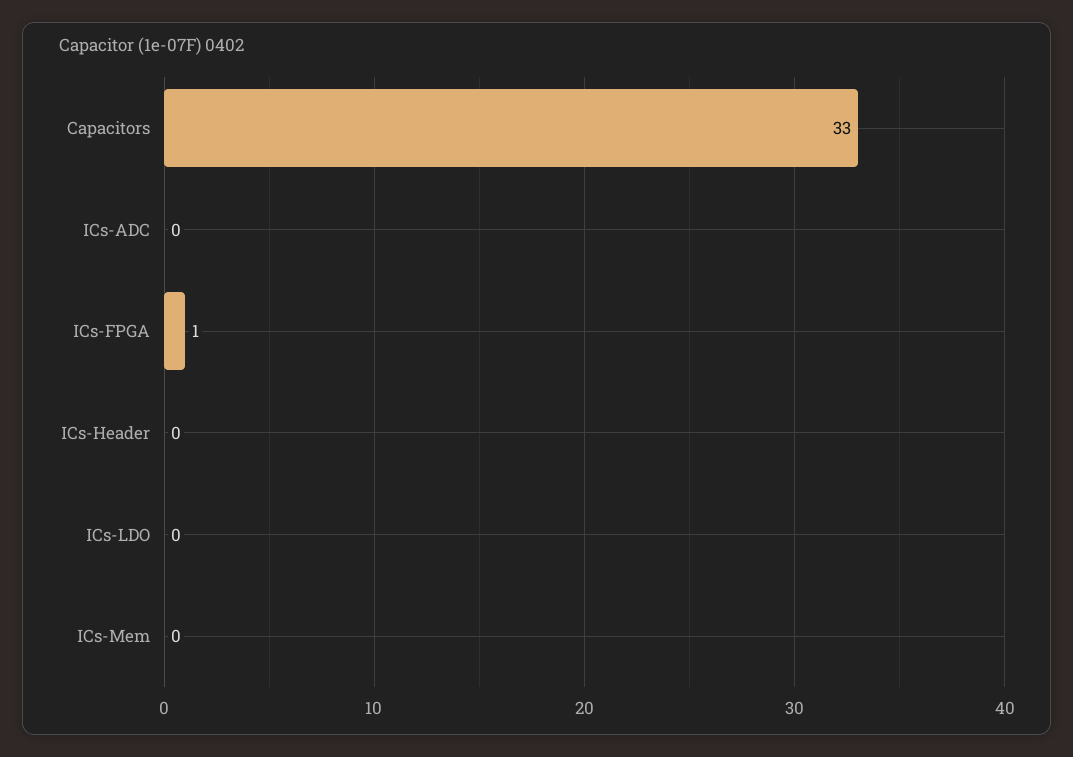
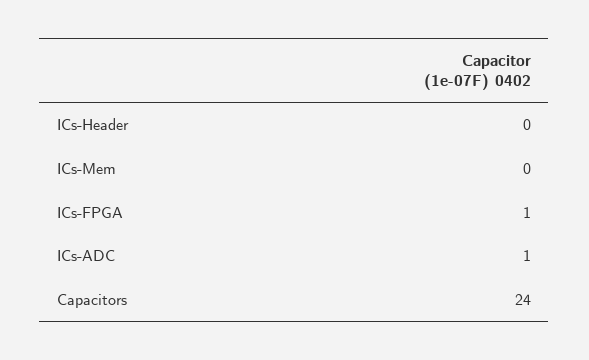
Capacitors: 33 -> 24
ICs-ADC: 0 -> 1
ICs-LDO: 0 -> none

